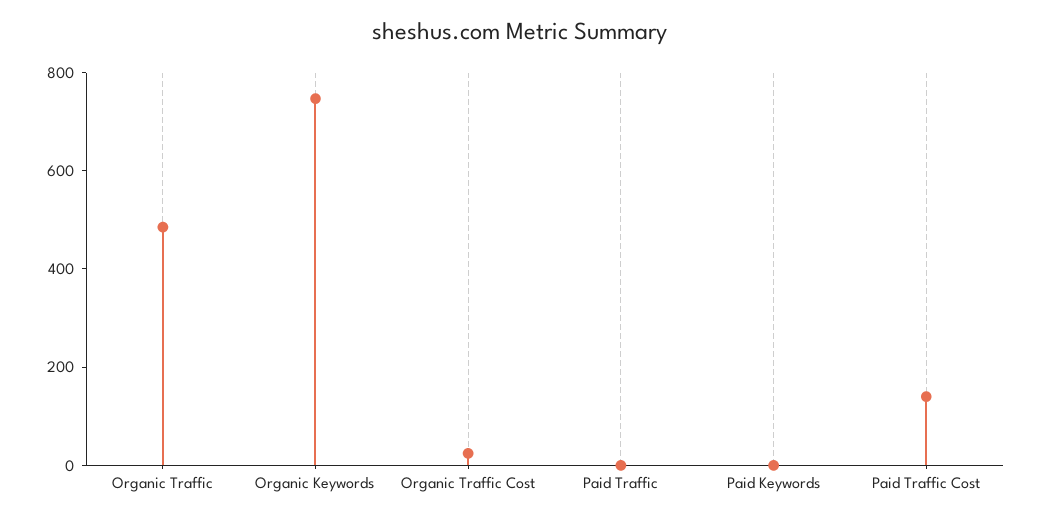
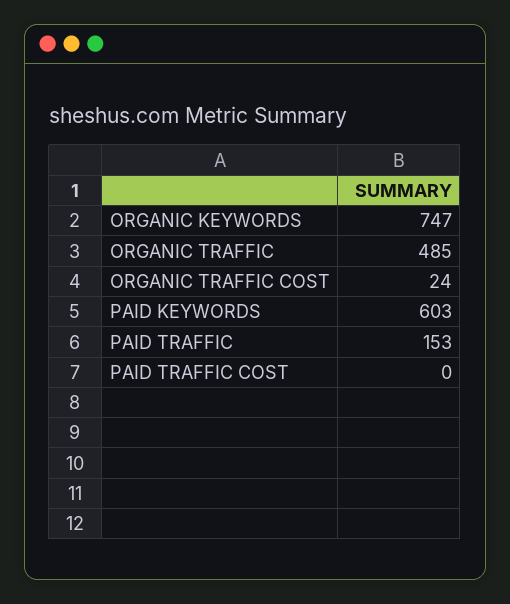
Paid Traffic: 0 -> 153
Paid Keywords: 0 -> 603
Paid Traffic Cost: 150 -> 0

